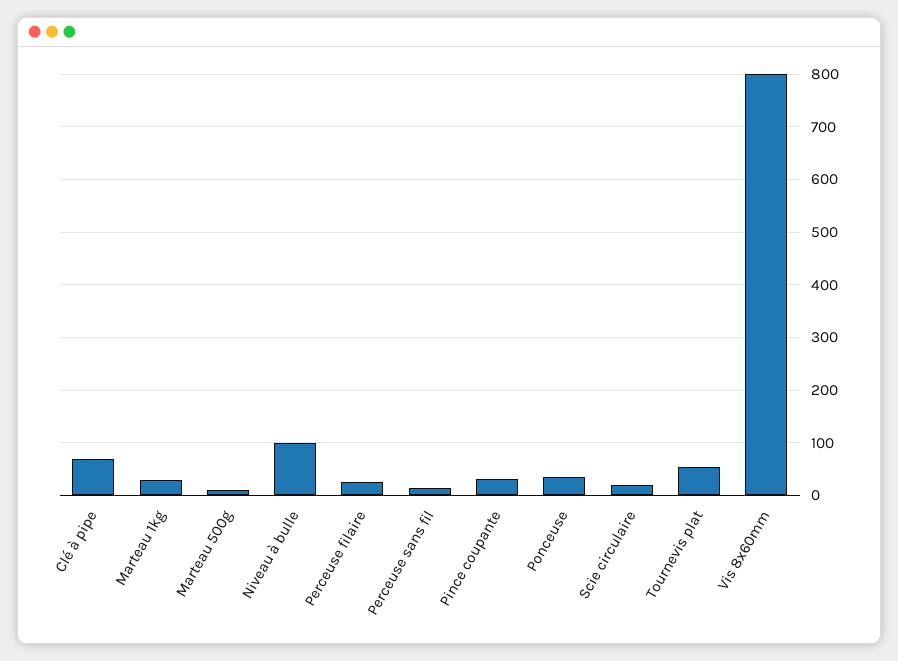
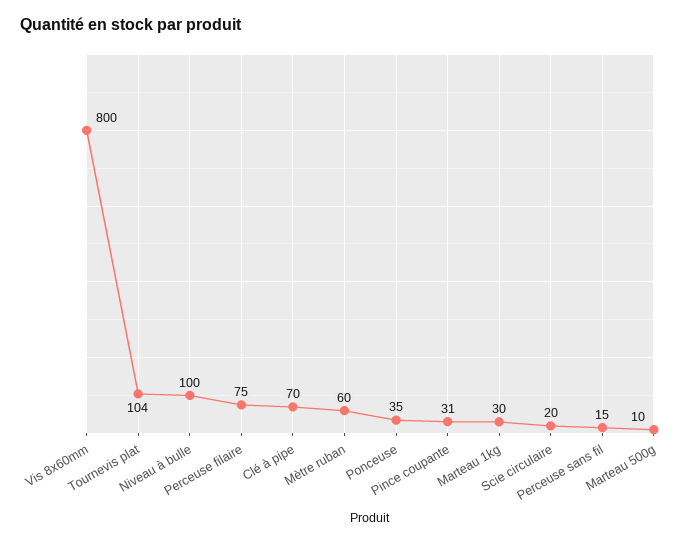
Perceuse filaire: 20 -> 75
Tournevis plat: 60 -> 104
Mètre ruban: none -> 60

